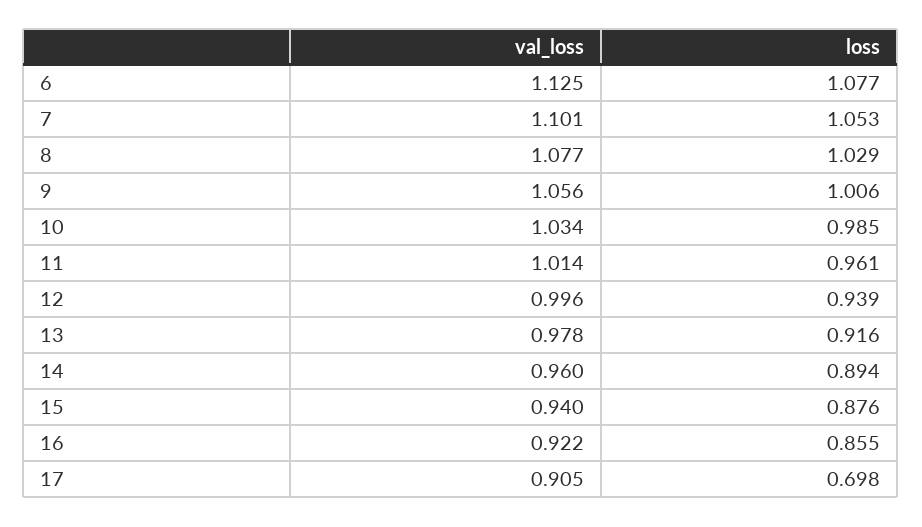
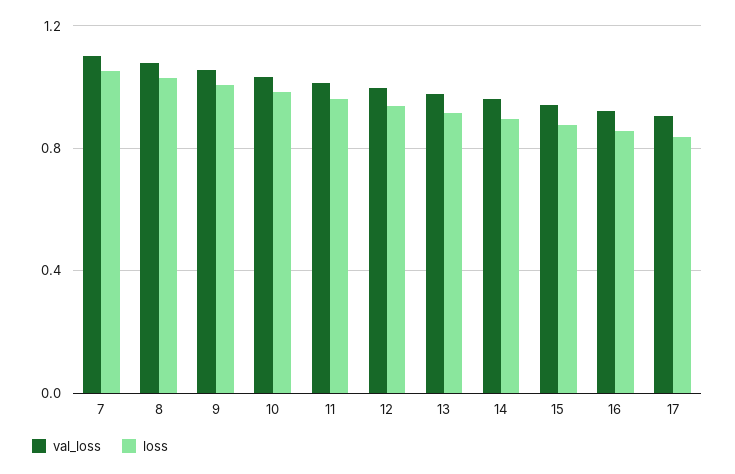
val_loss, 6: 1.125 -> none
loss, 6: 1.077 -> none
loss, 17: 0.698 -> 0.85

